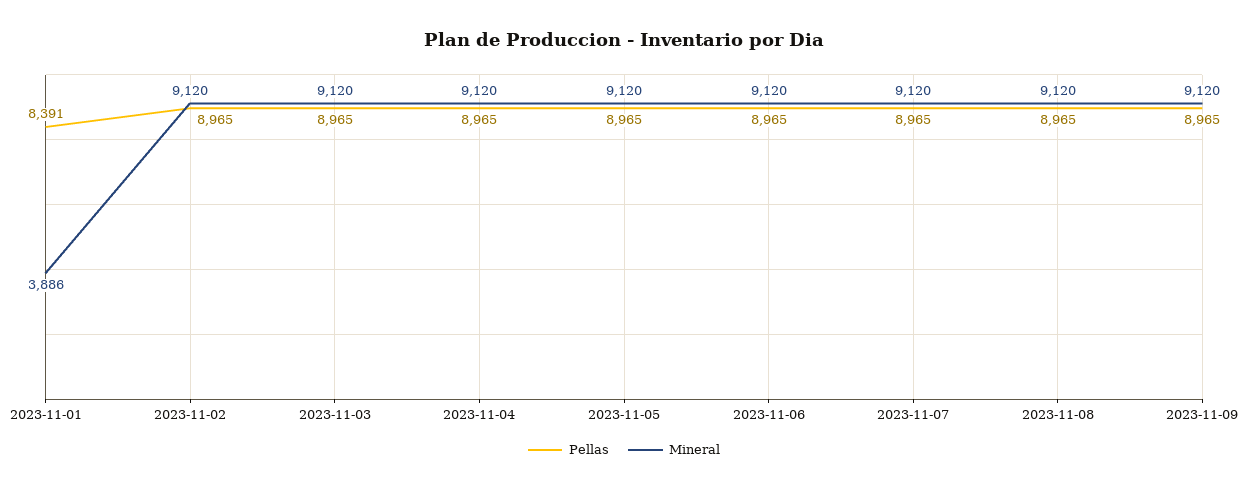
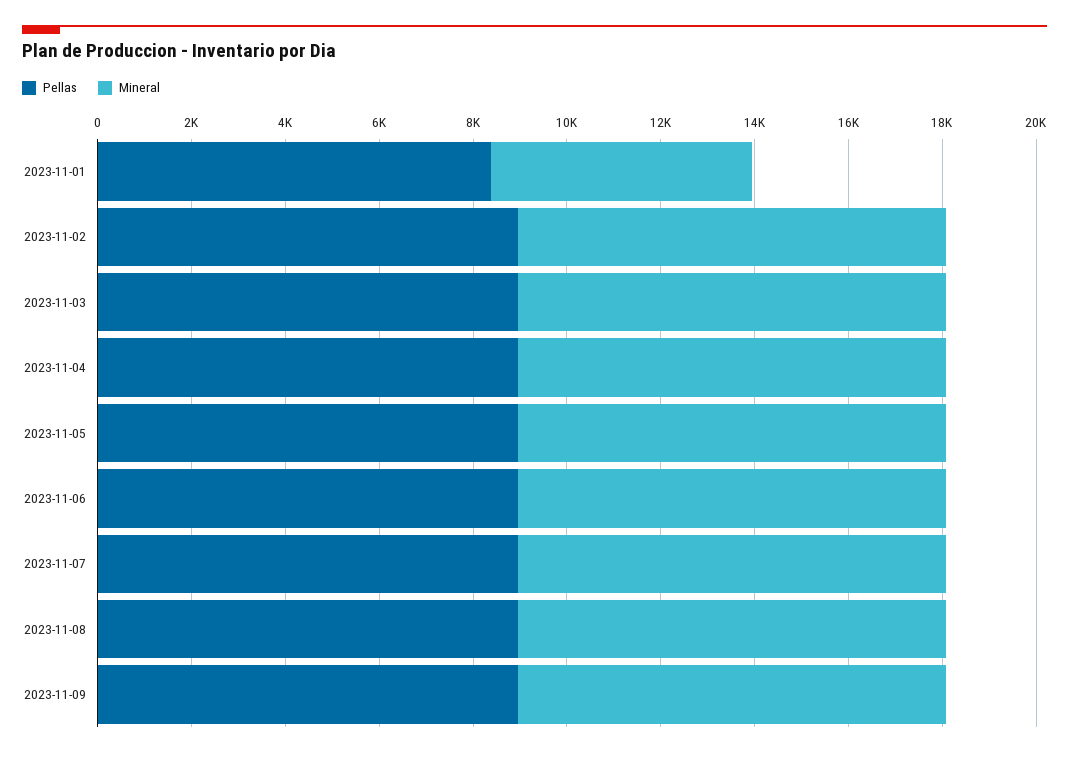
Mineral, 2023-11-01: 3886 -> 5500

